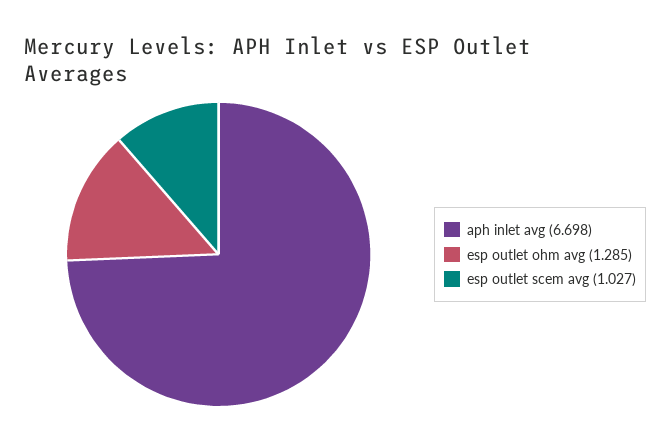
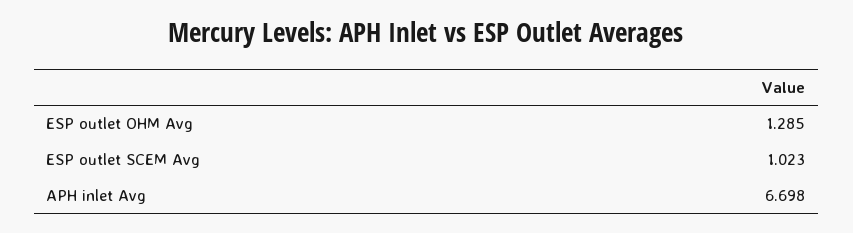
esp outlet scem avg: 1.027 -> 1.023

